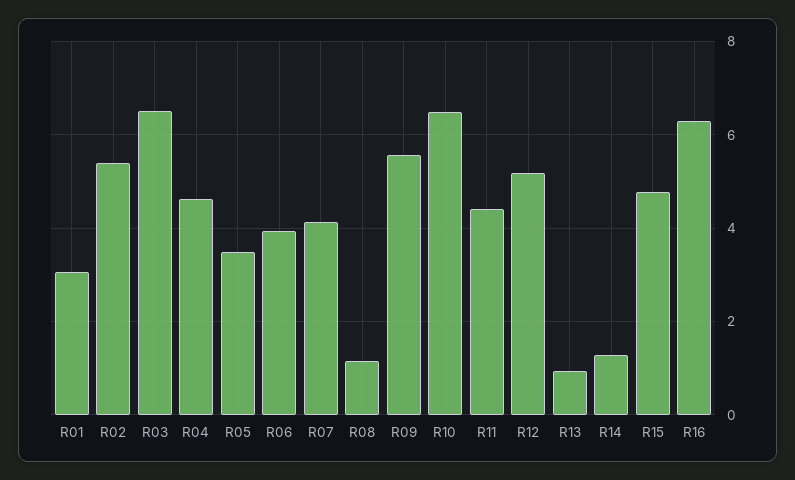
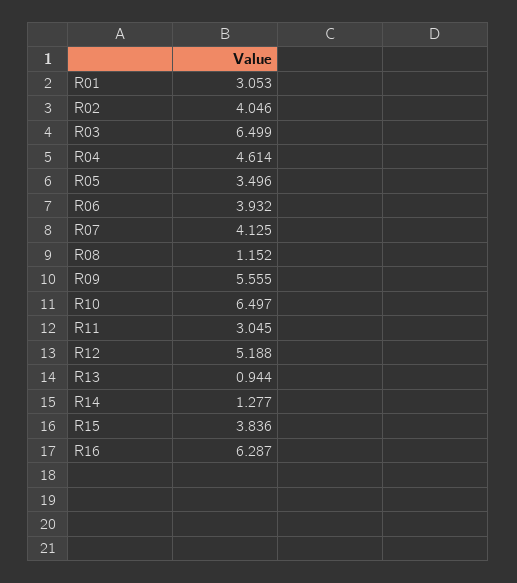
R02: 5.4 -> 4.046
R11: 4.4 -> 3.045
R15: 4.8 -> 3.836

